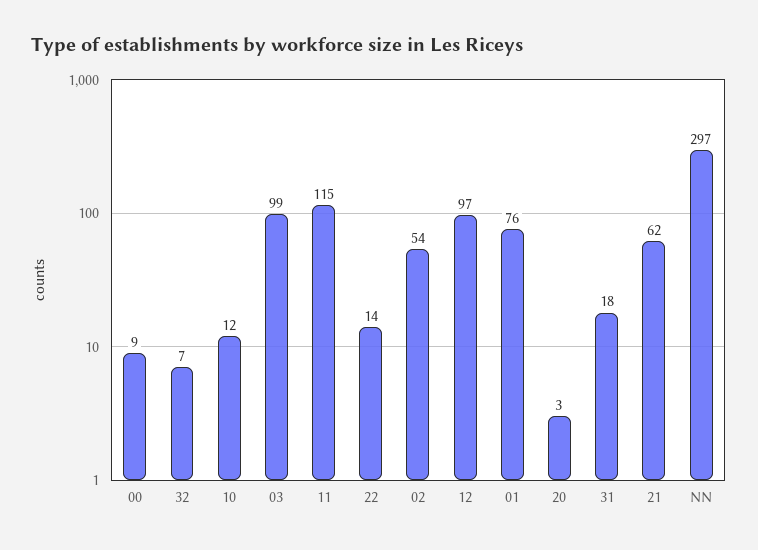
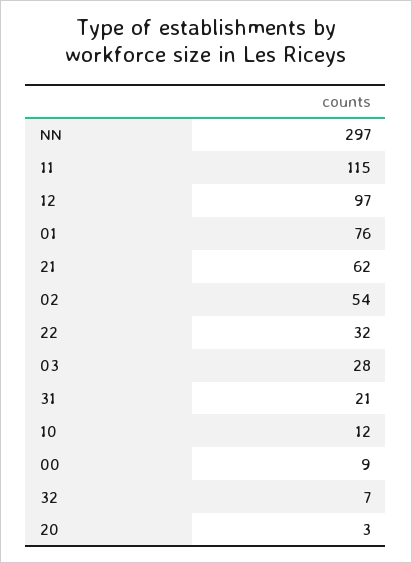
03: 99 -> 28
22: 14 -> 32
31: 18 -> 21

